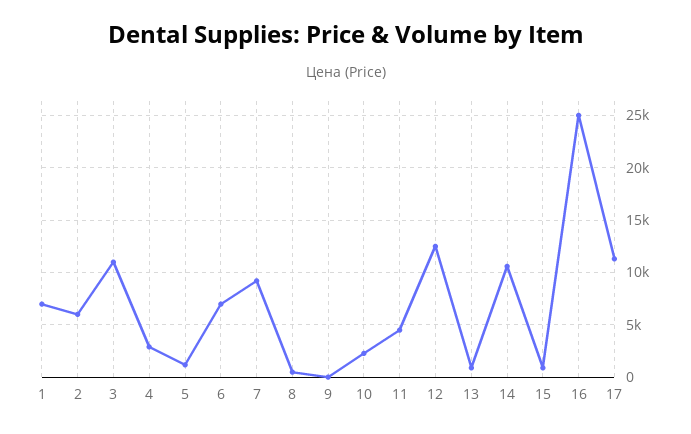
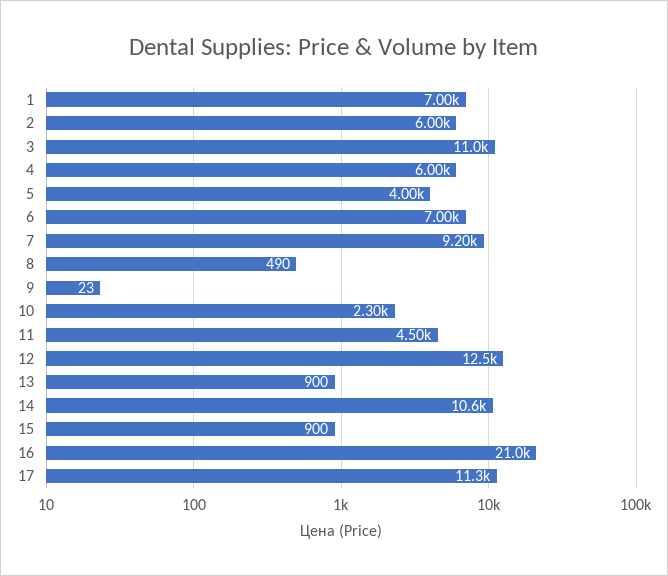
4: 3000 -> 6000
5: 1000 -> 4000
16: 25000 -> 21000

